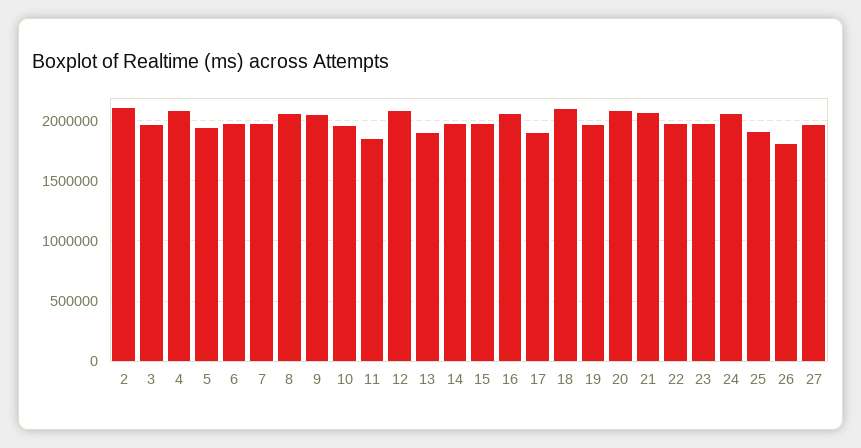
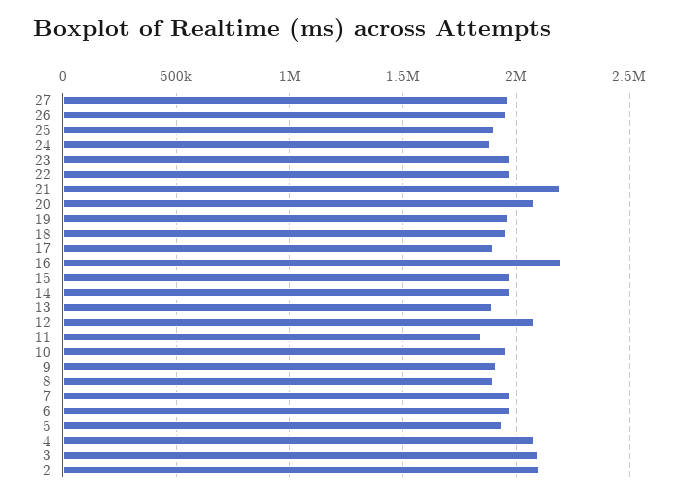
3: 1950000 -> 2100000
8: 2050000 -> 1900000
9: 2050000 -> 1900000
16: 2050000 -> 2200000
18: 2100000 -> 1950000
21: 2050000 -> 2200000
24: 2050000 -> 1900000
26: 1800000 -> 1950000

